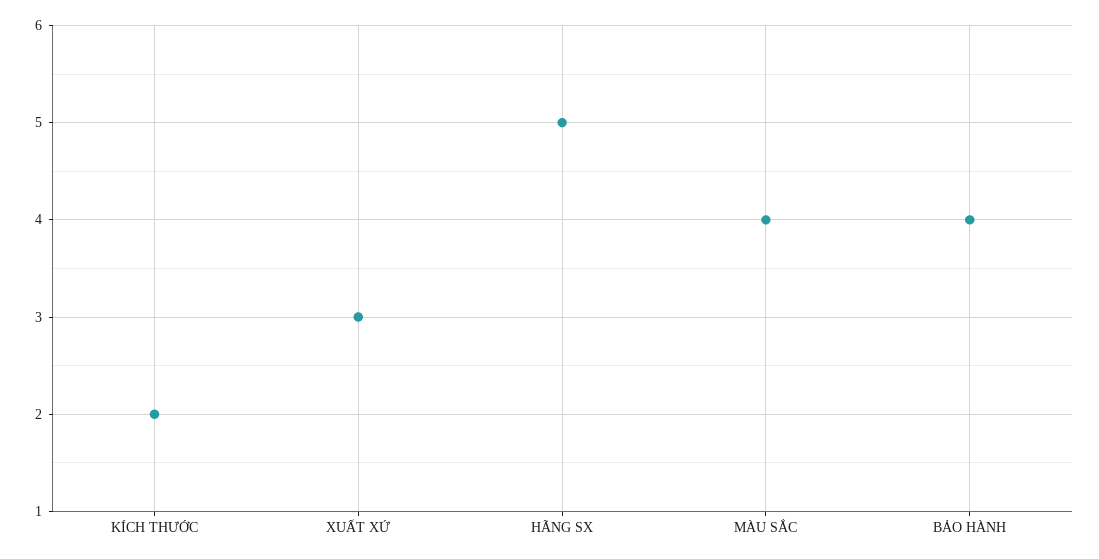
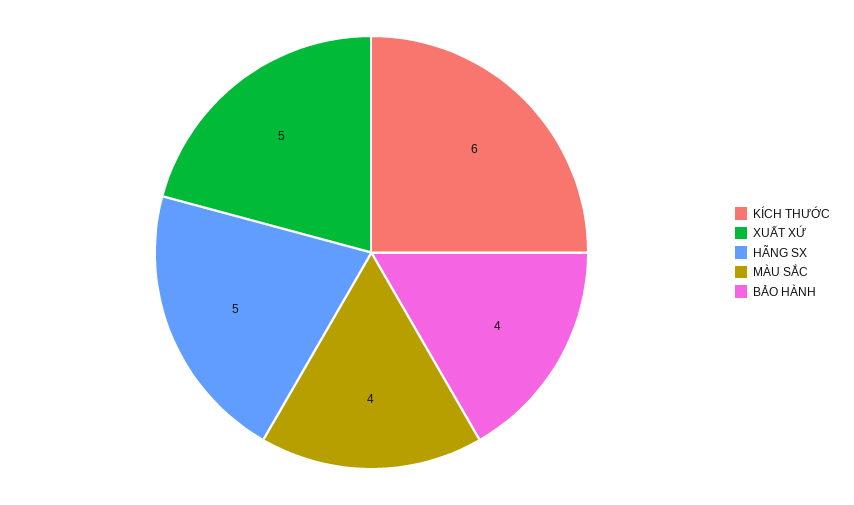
KÍCH THƯỚC: 2 -> 6
XUẤT XỨ: 3 -> 5

